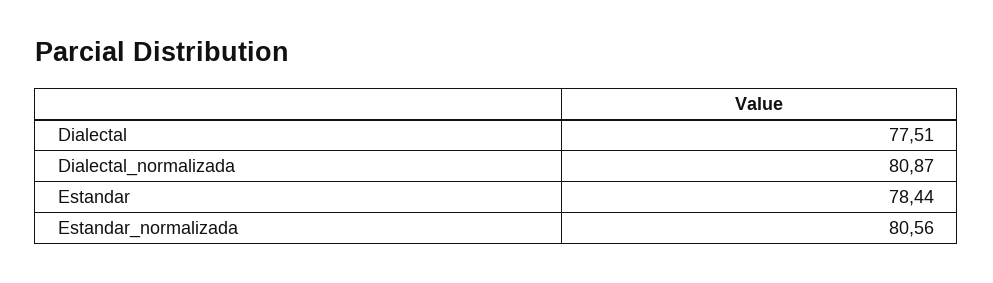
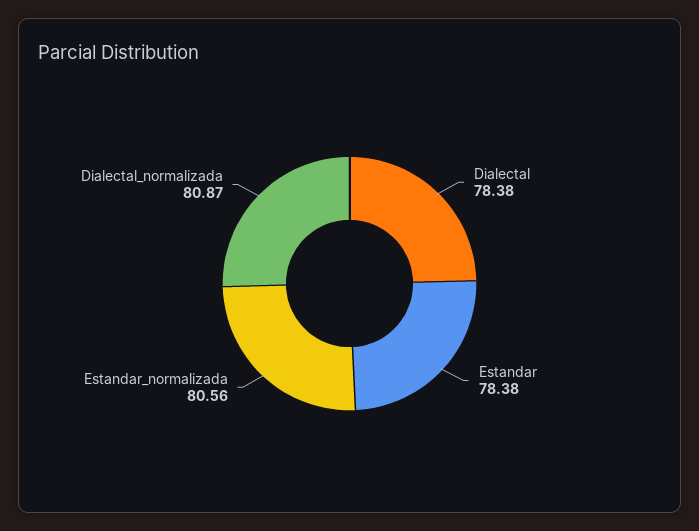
Dialectal: 77.51 -> 78.38
Estandar: 78.44 -> 78.38

